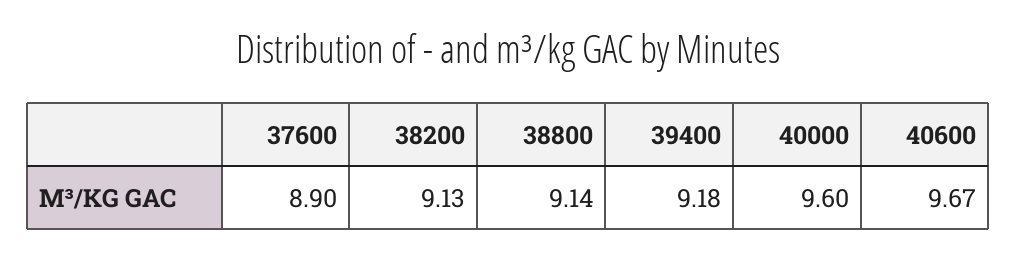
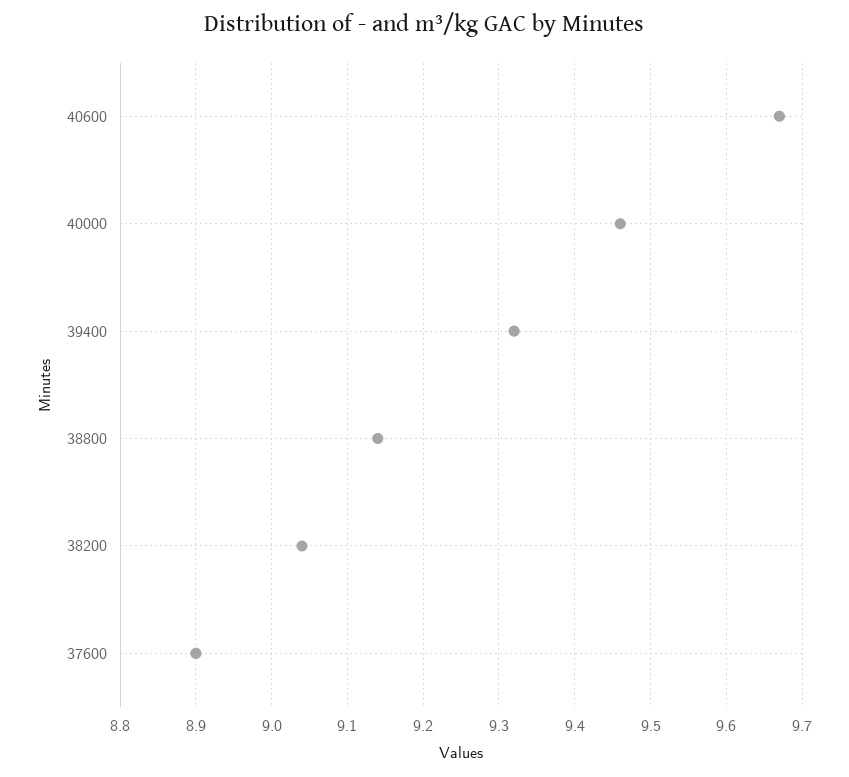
38200: 9.13 -> 9.04
39400: 9.18 -> 9.32
40000: 9.6 -> 9.46

